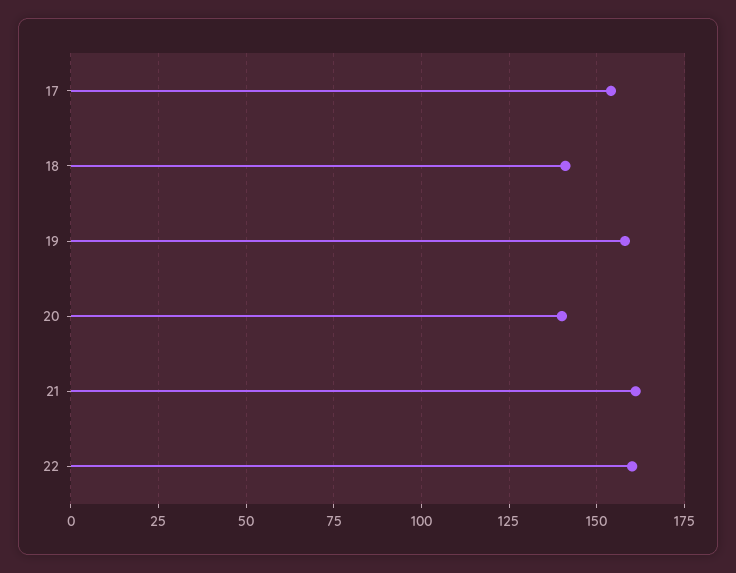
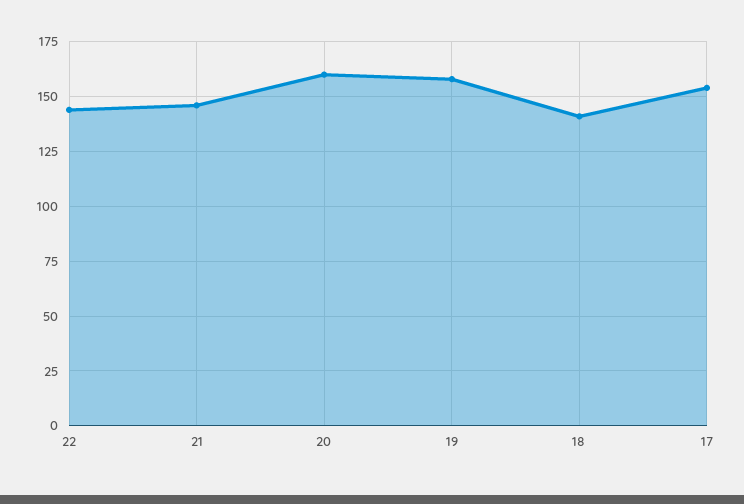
20: 140 -> 160
21: 160 -> 145
22: 160 -> 145

